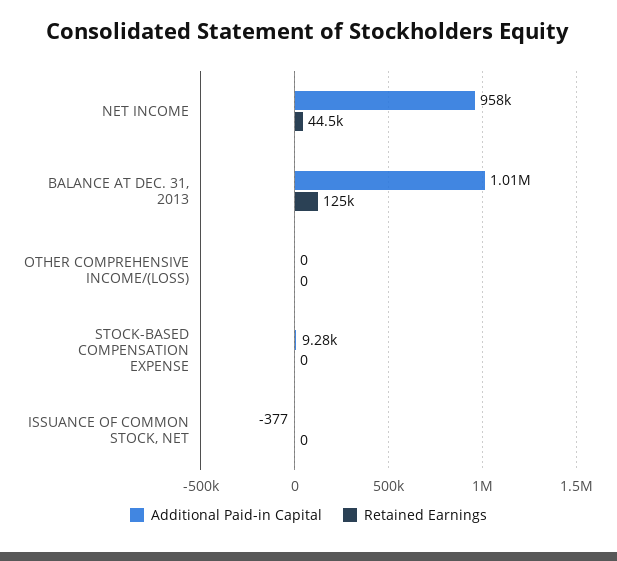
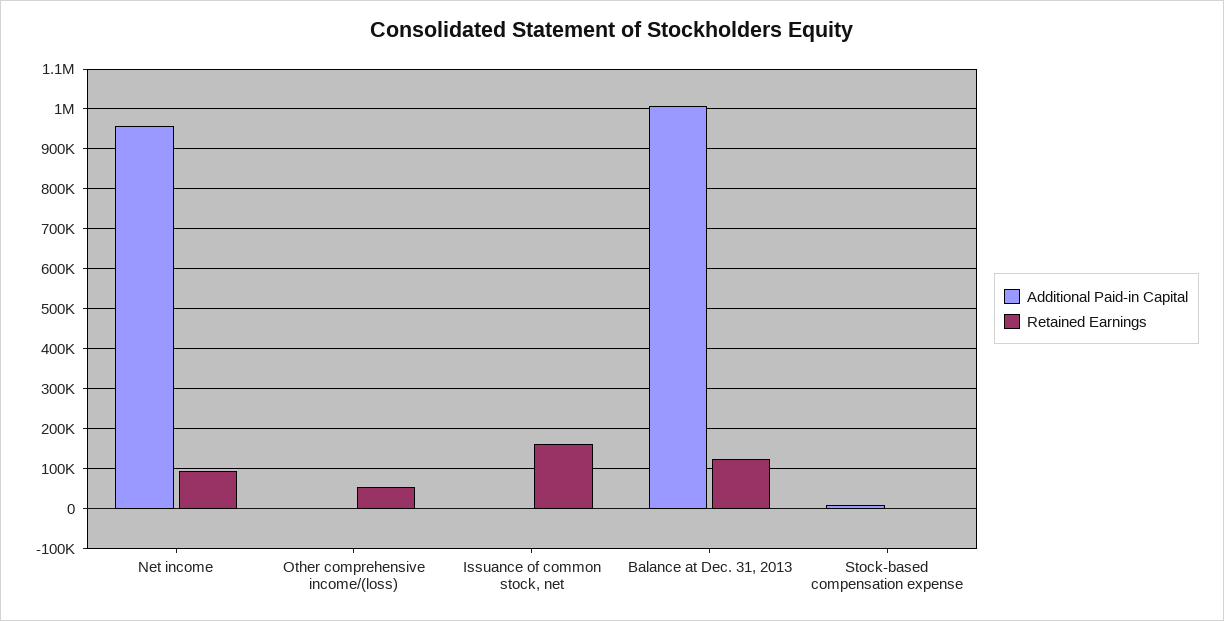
Retained Earnings, NET INCOME: 44500 -> 100000
Retained Earnings, OTHER COMPREHENSIVE INCOME/(LOSS): 0 -> 60000
Retained Earnings, ISSUANCE OF COMMON STOCK, NET: 0 -> 160000

